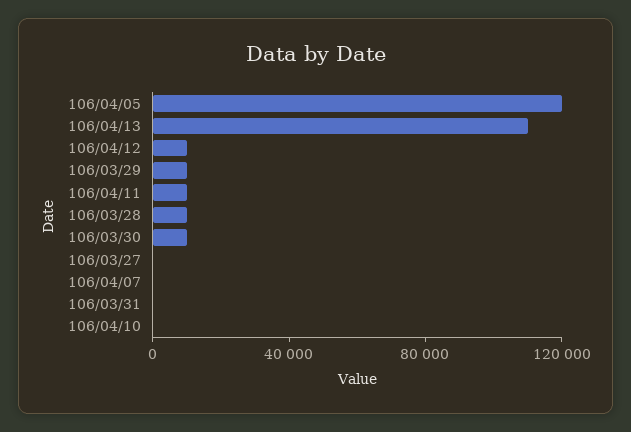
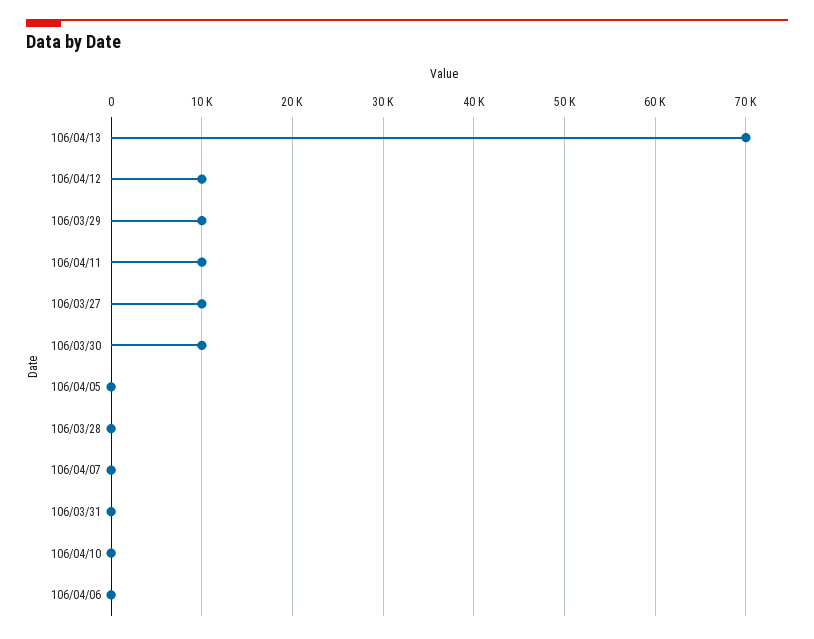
106/04/05: 120000 -> 0
106/04/13: 110000 -> 70000
106/03/28: 10000 -> 0
106/03/27: 0 -> 10000
106/04/06: none -> 0

